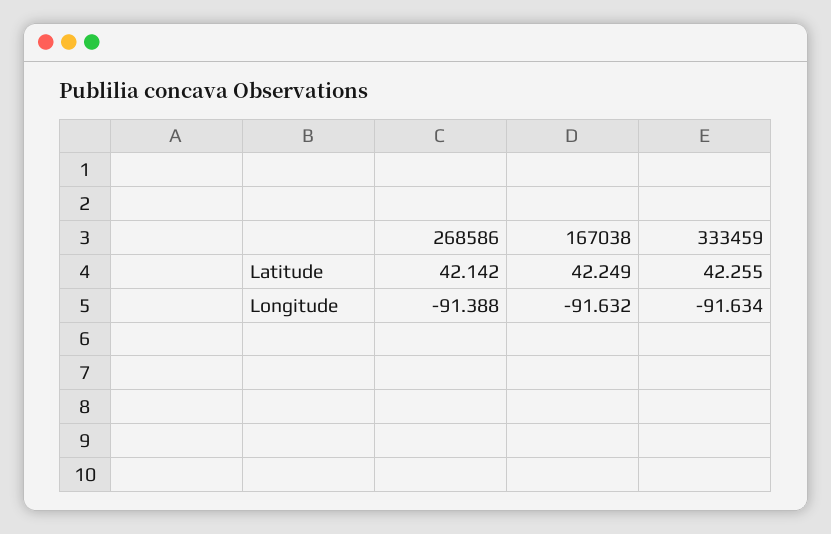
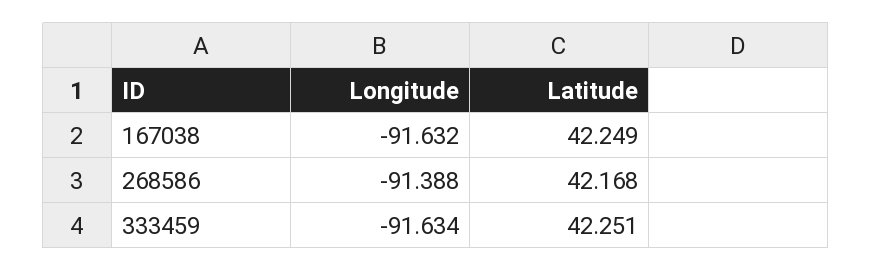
268586, Latitude: 42.142 -> 42.168
333459, Latitude: 42.255 -> 42.251

